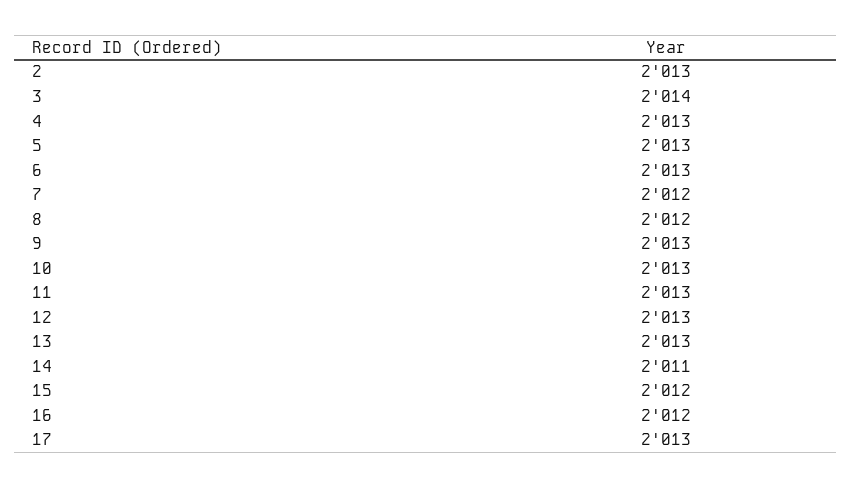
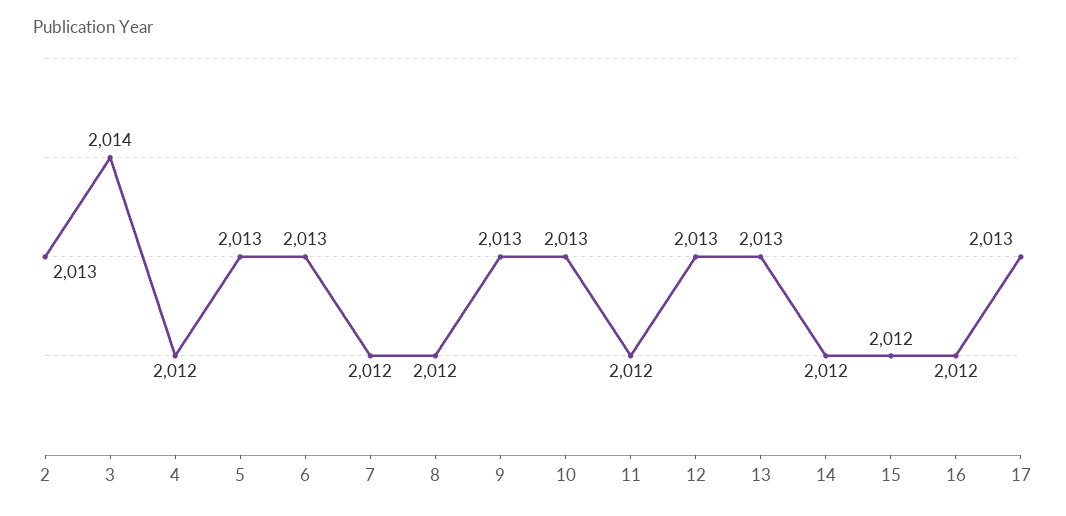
4: 2013 -> 2012
11: 2013 -> 2012
14: 2011 -> 2012

